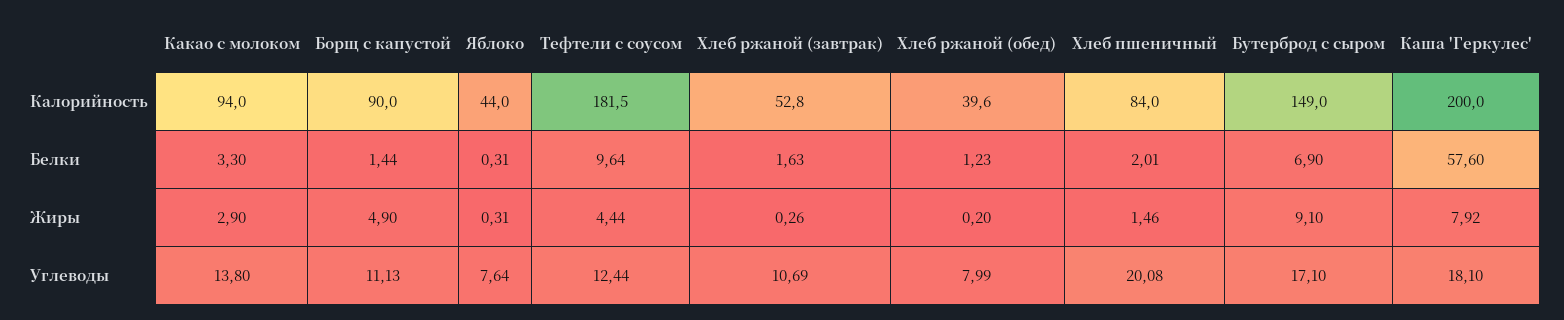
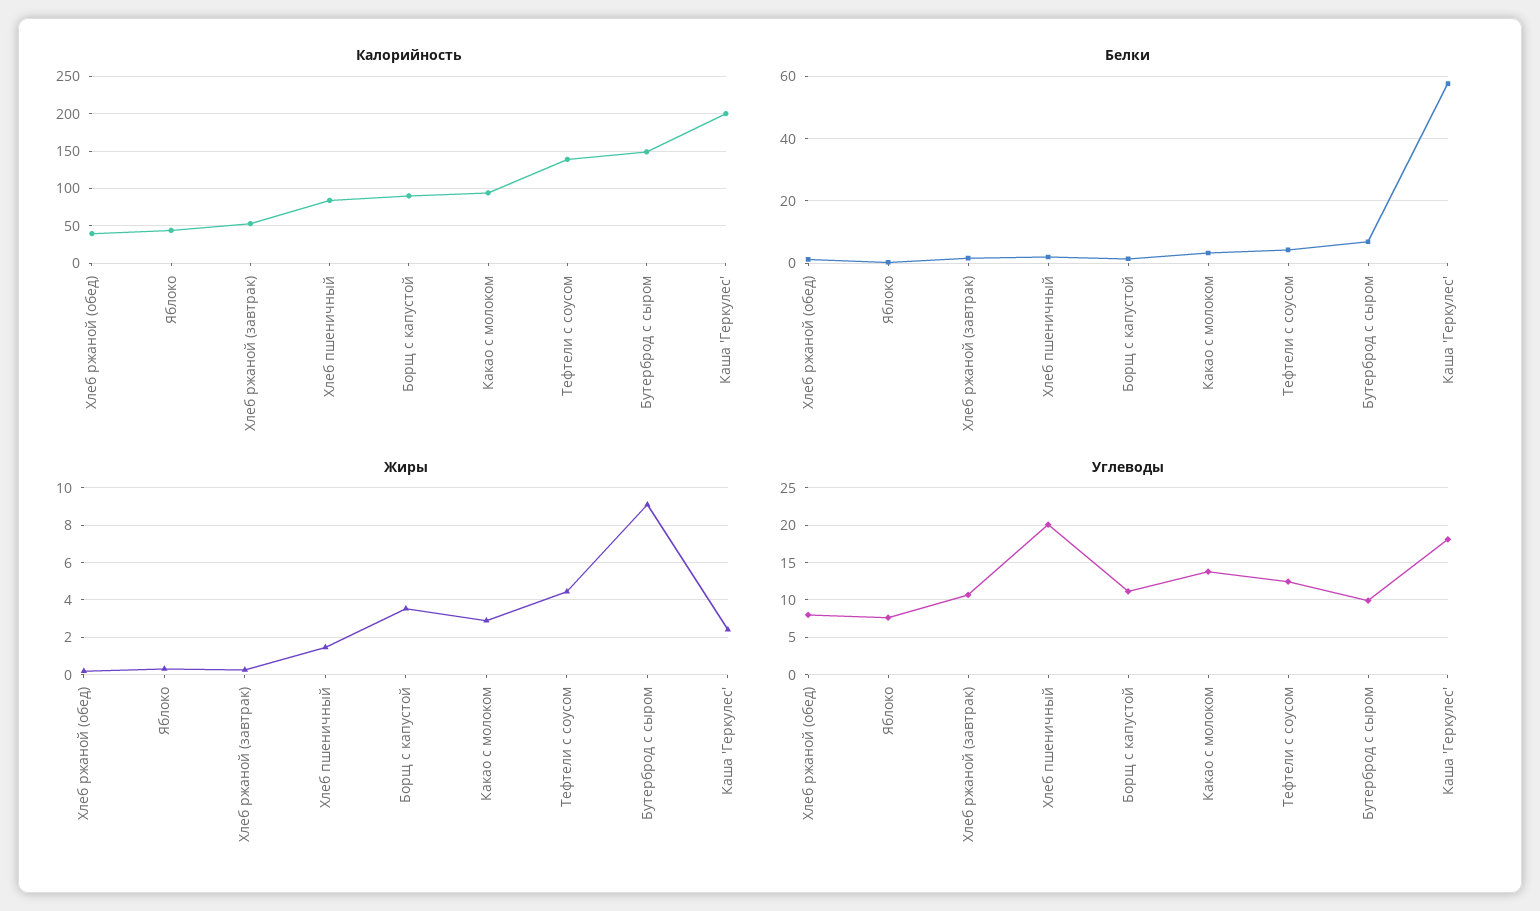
Калорийность, Тефтели с соусом: 181.5 -> 140
Белки, Тефтели с соусом: 9.64 -> 4
Жиры, Борщ с капустой: 4.9 -> 3.5
Жиры, Каша 'Геркулес': 7.92 -> 2.5
Углеводы, Бутерброд с сыром: 17.1 -> 10

